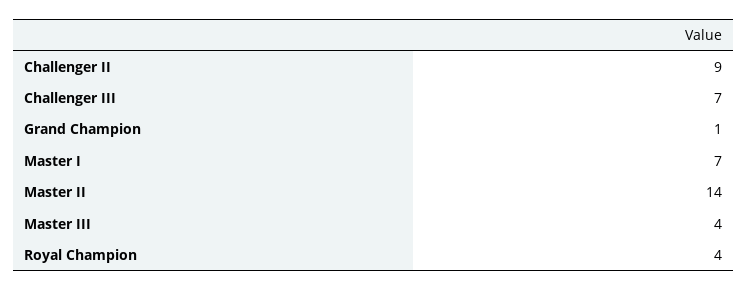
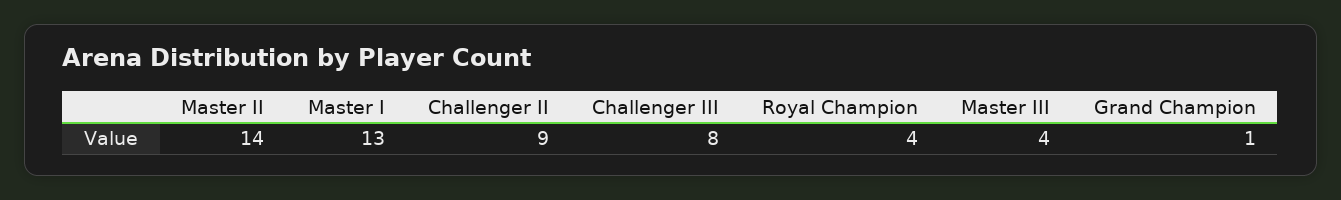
Challenger III: 7 -> 8
Master I: 7 -> 13

